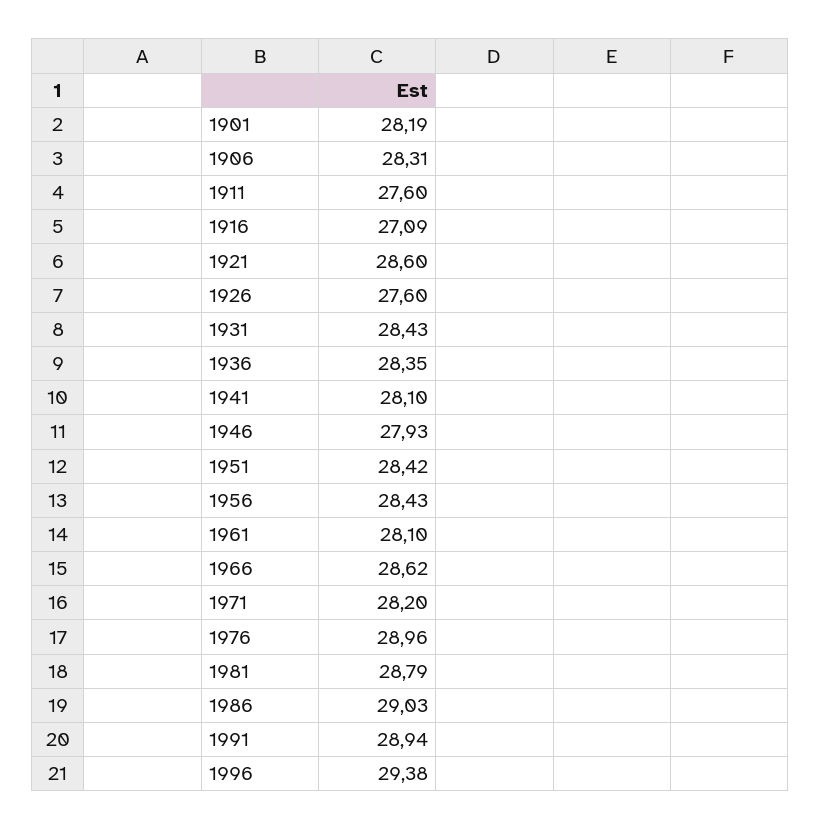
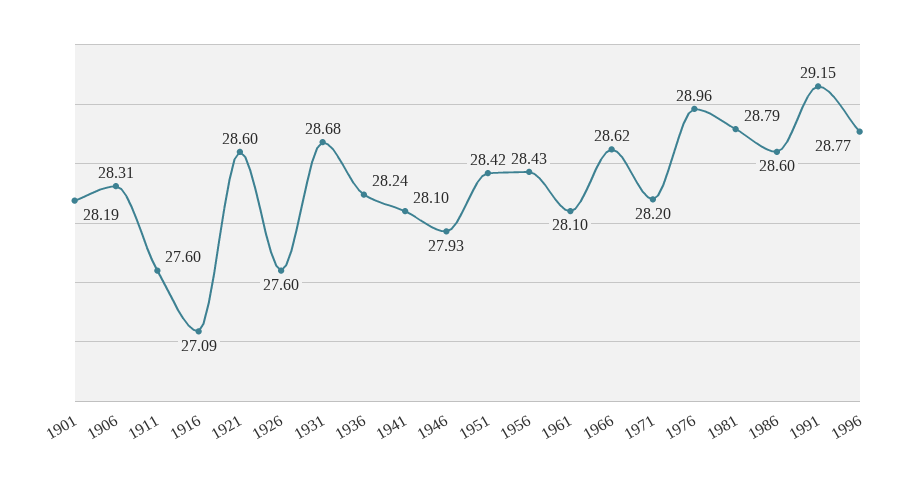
1931: 28.43 -> 28.68
1936: 28.35 -> 28.24
1986: 29.03 -> 28.6
1991: 28.94 -> 29.15
1996: 29.38 -> 28.77

